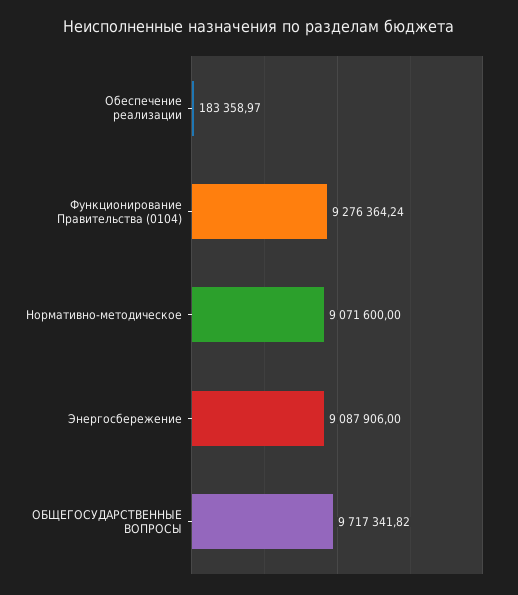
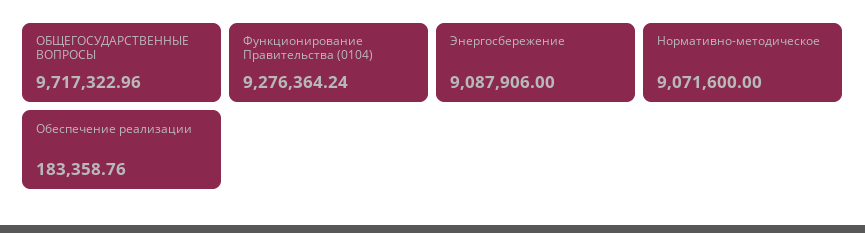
Обеспечение реализации: 183358.97 -> 183358.76
ОБЩЕГОСУДАРСТВЕННЫЕ ВОПРОСЫ: 9717341.82 -> 9717322.96

